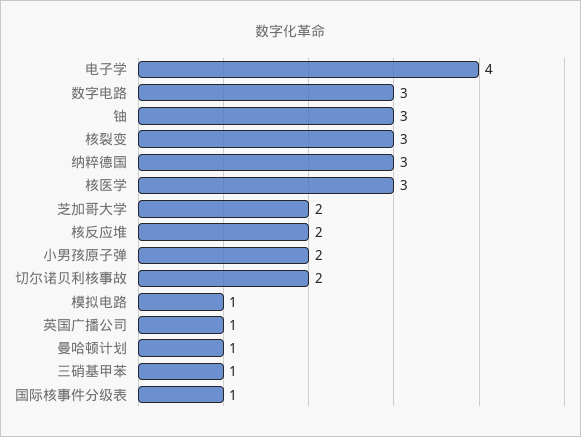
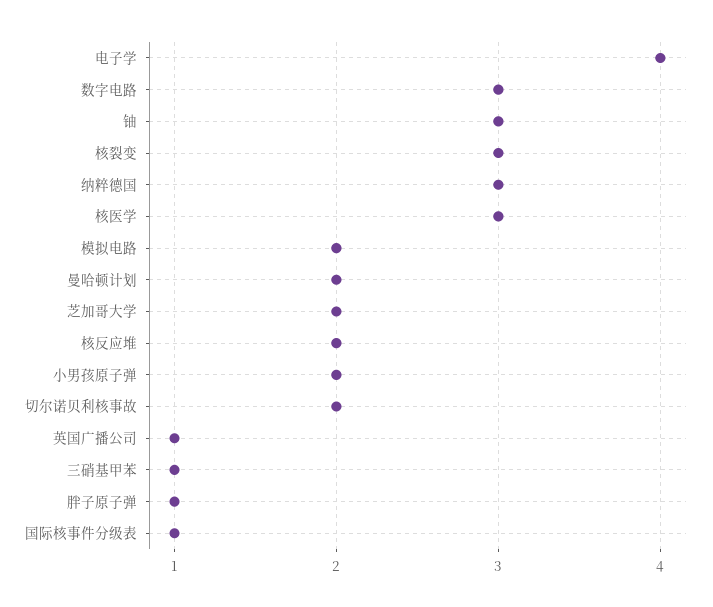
模拟电路: 1 -> 2
曼哈顿计划: 1 -> 2
胖子原子弹: none -> 1

